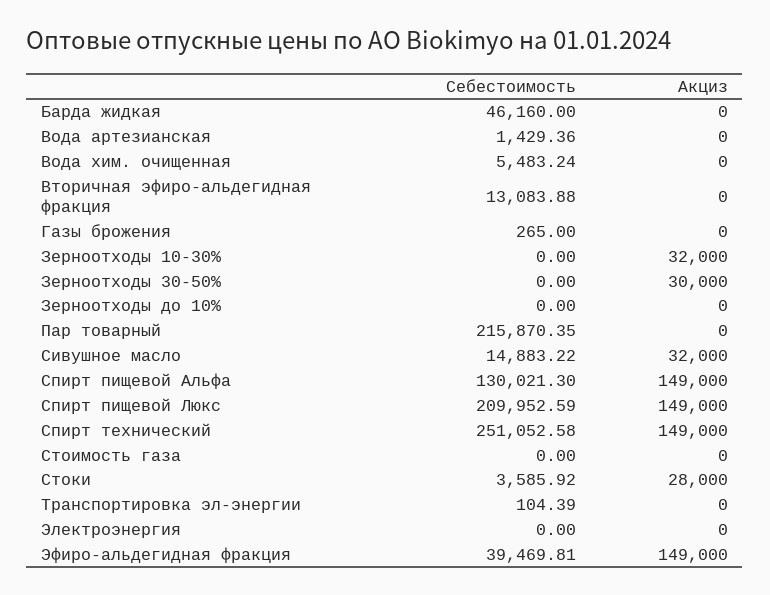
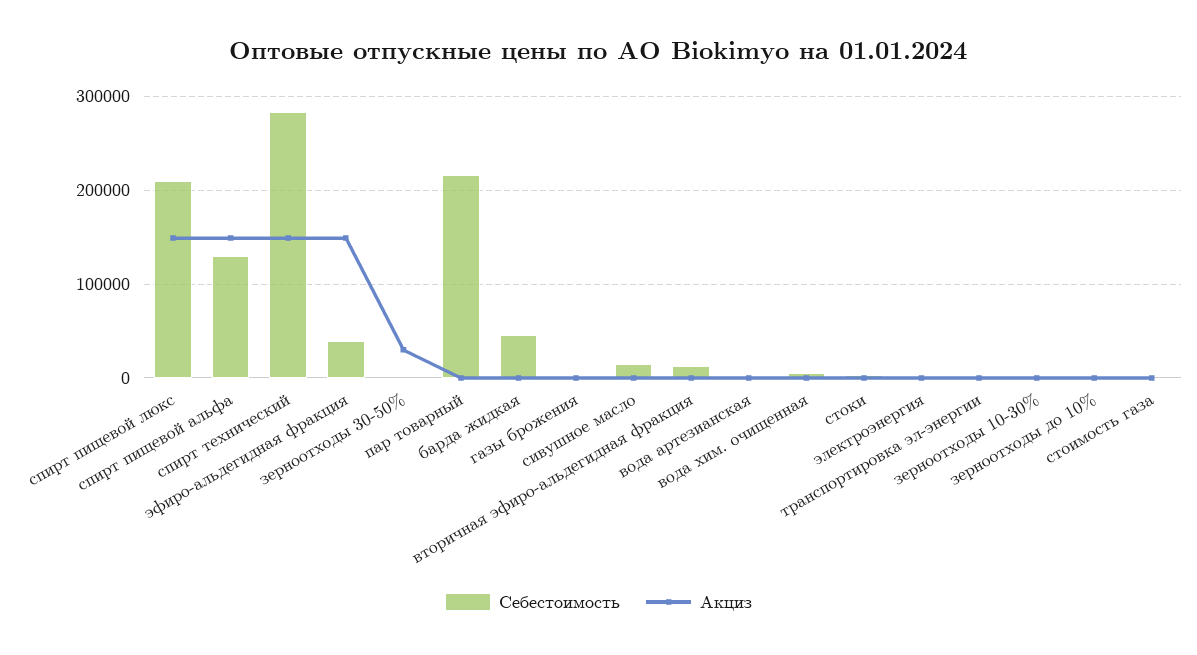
Акциз, Зерноотходы 10-30%: 32000 -> 0
Акциз, Сивушное масло: 32000 -> 0
Себестоимость, Спирт технический: 251052.58 -> 280000
Акциз, Стоки: 28000 -> 0

